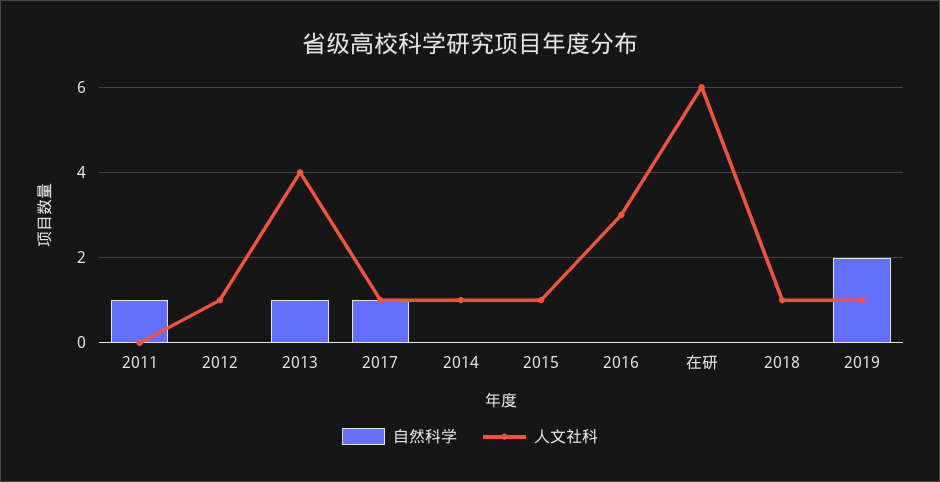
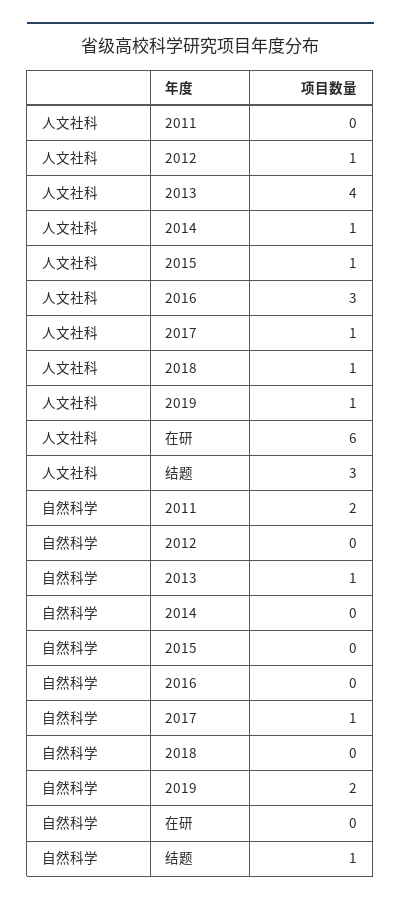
自然科学, 2011: 1 -> 2
人文社科, 结题: none -> 3
自然科学, 结题: none -> 1

